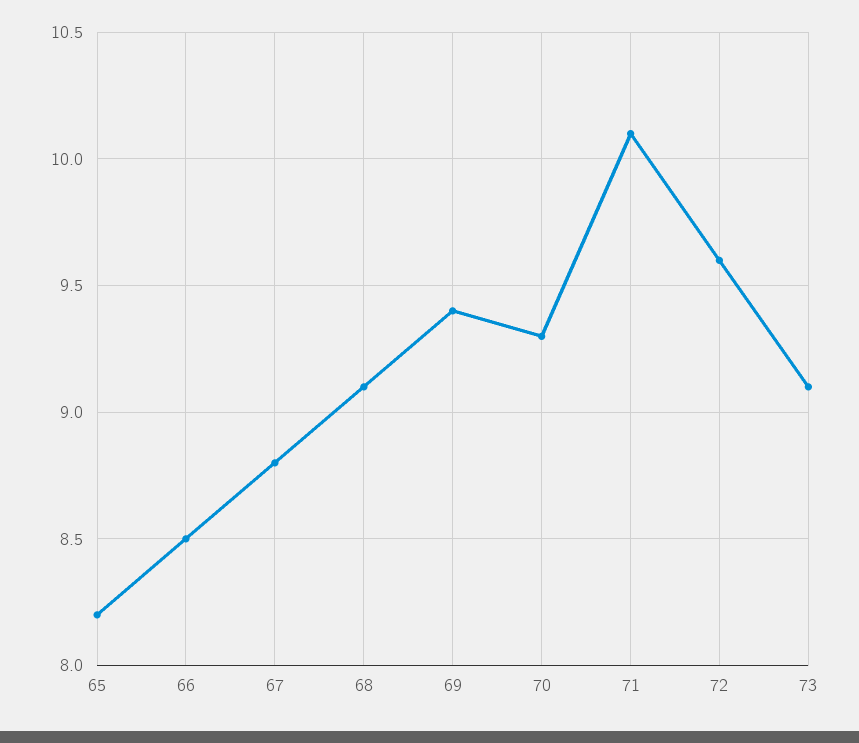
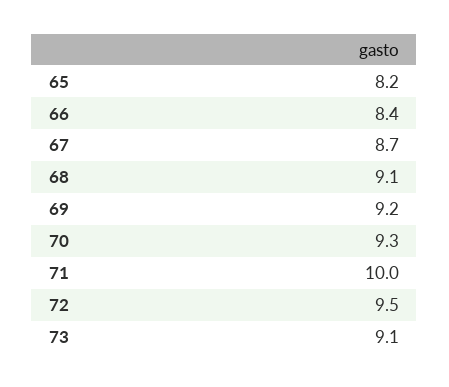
66: 8.5 -> 8.4
67: 8.8 -> 8.7
69: 9.4 -> 9.2
71: 10.1 -> 10
72: 9.6 -> 9.5

